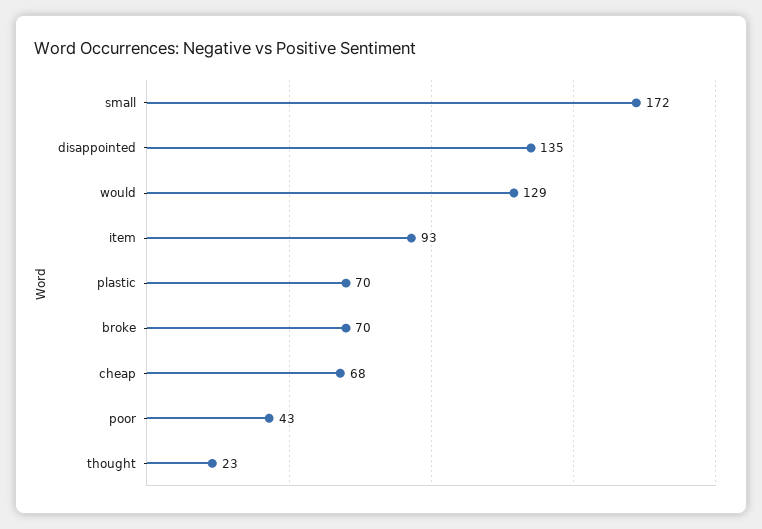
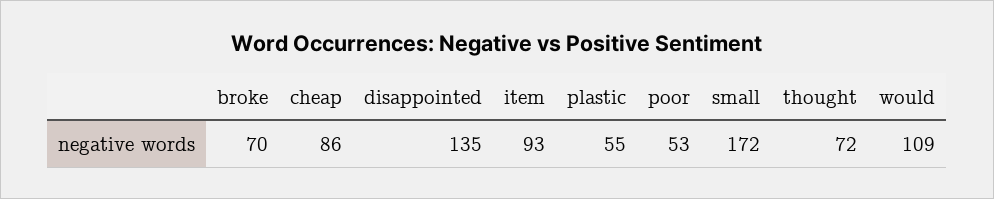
would: 129 -> 109
plastic: 70 -> 55
cheap: 68 -> 86
poor: 43 -> 53
thought: 23 -> 72

